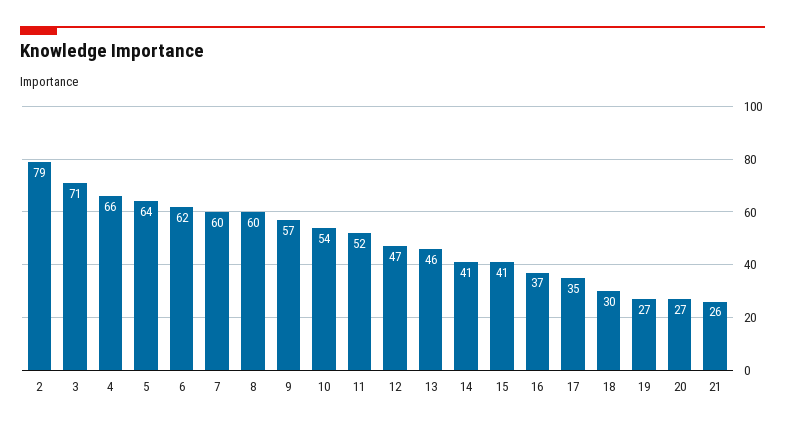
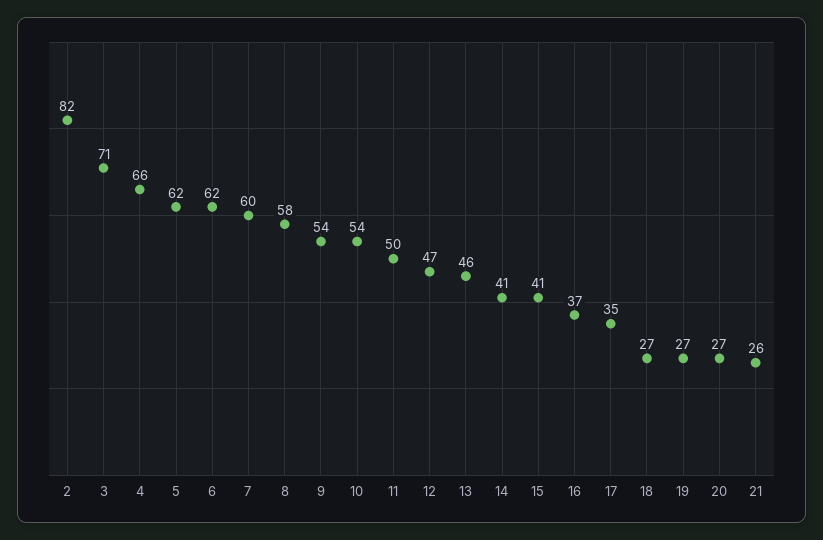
2: 79 -> 82
5: 64 -> 62
8: 60 -> 58
9: 57 -> 54
11: 52 -> 50
18: 30 -> 27

